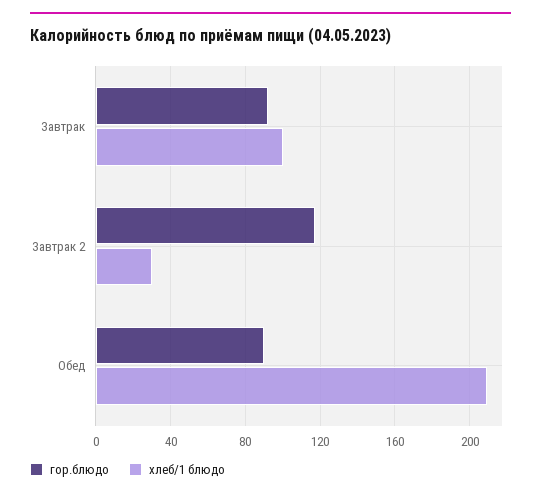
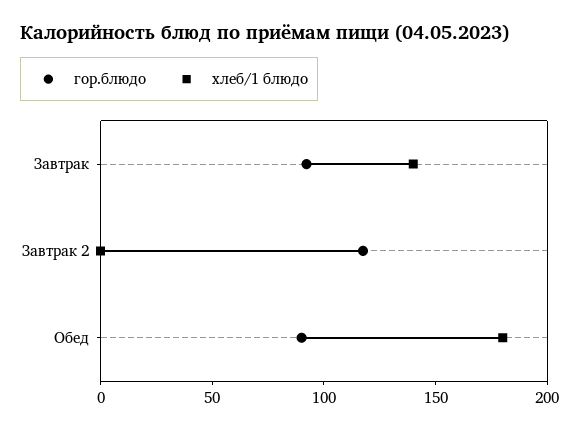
хлеб/1 блюдо, Завтрак: 100 -> 140
хлеб/1 блюдо, Завтрак 2: 30 -> 0
хлеб/1 блюдо, Обед: 210 -> 180

